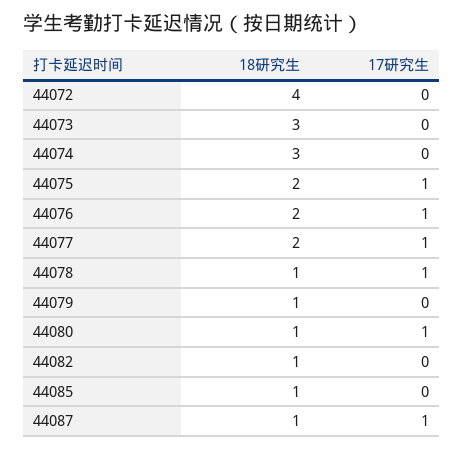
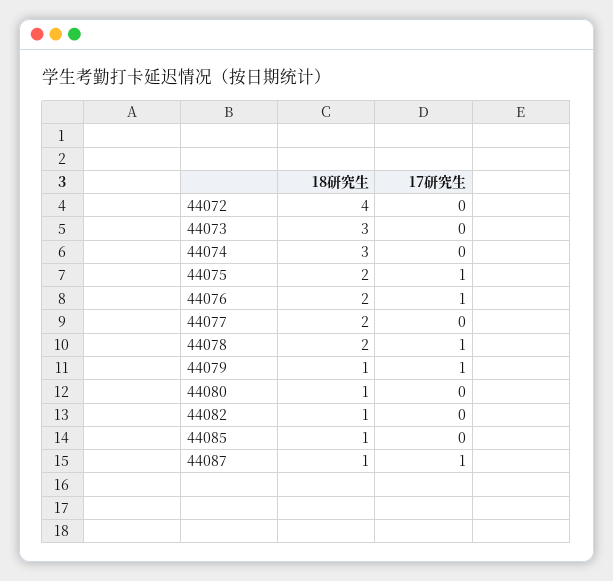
17研究生, 44077: 1 -> 0
18研究生, 44078: 1 -> 2
17研究生, 44079: 0 -> 1
17研究生, 44080: 1 -> 0

